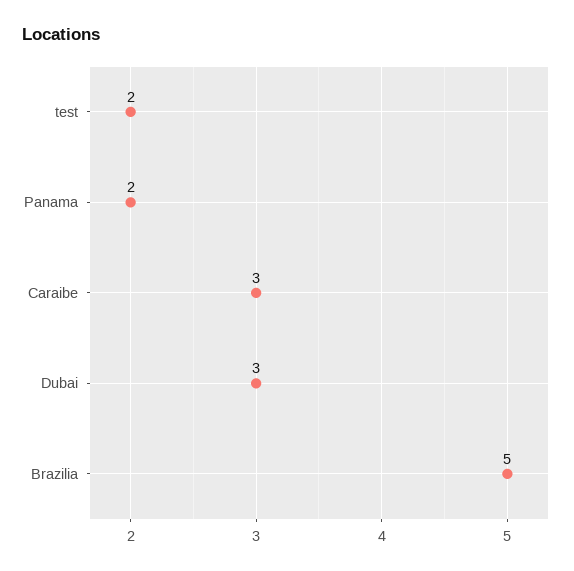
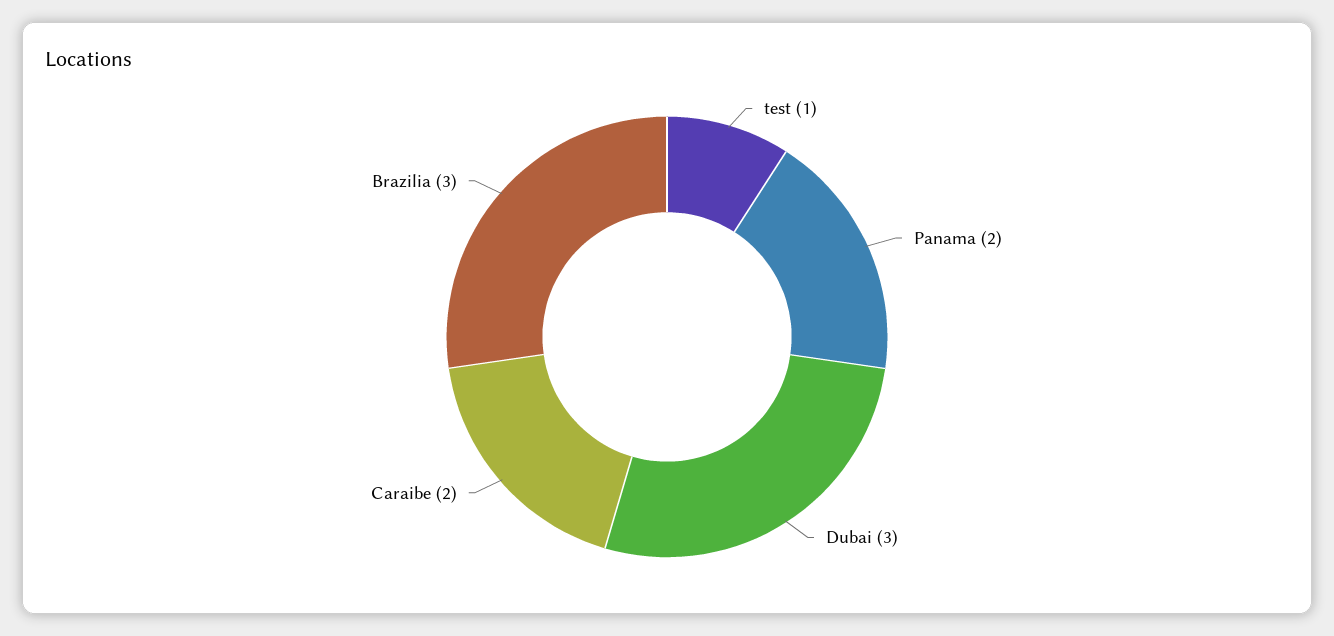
test: 2 -> 1
Caraibe: 3 -> 2
Brazilia: 5 -> 3

